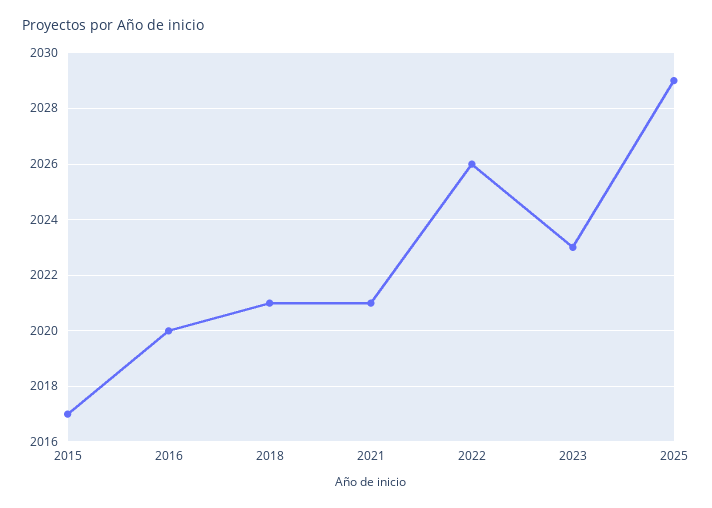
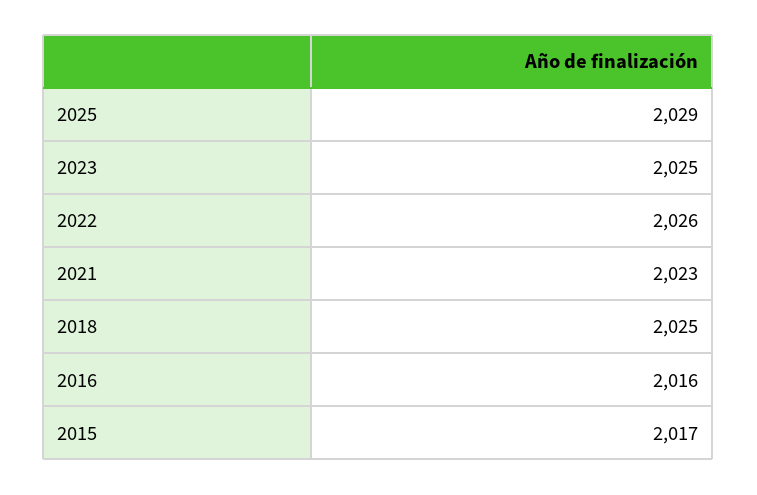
2016: 2020 -> 2016
2018: 2021 -> 2025
2021: 2021 -> 2023
2023: 2023 -> 2025

